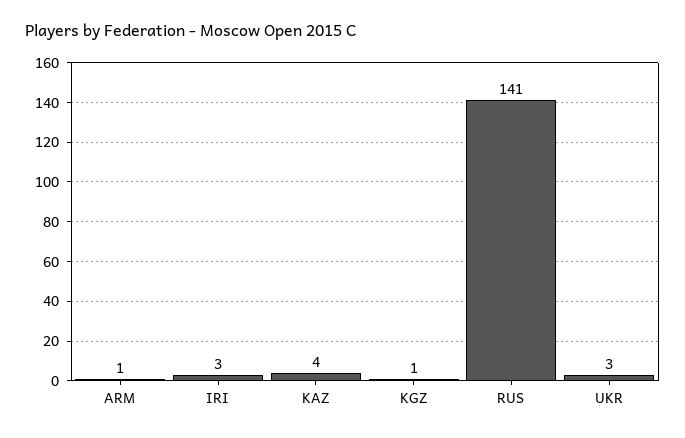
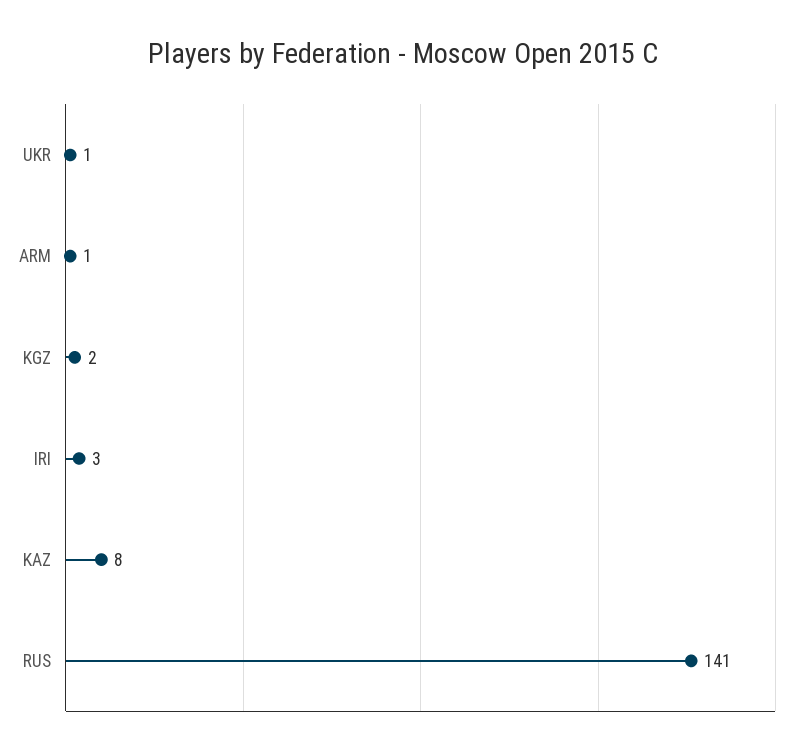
KAZ: 4 -> 8
KGZ: 1 -> 2
UKR: 3 -> 1

